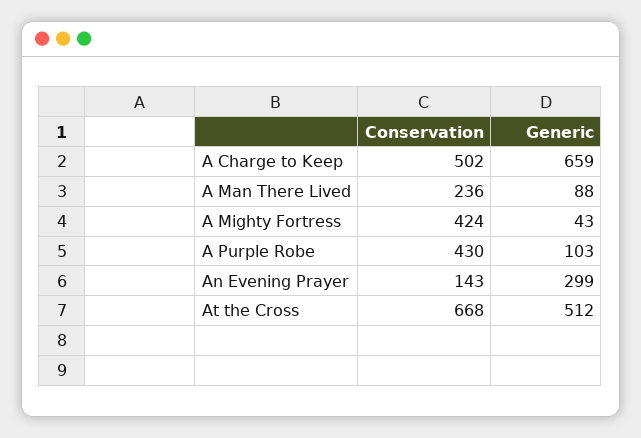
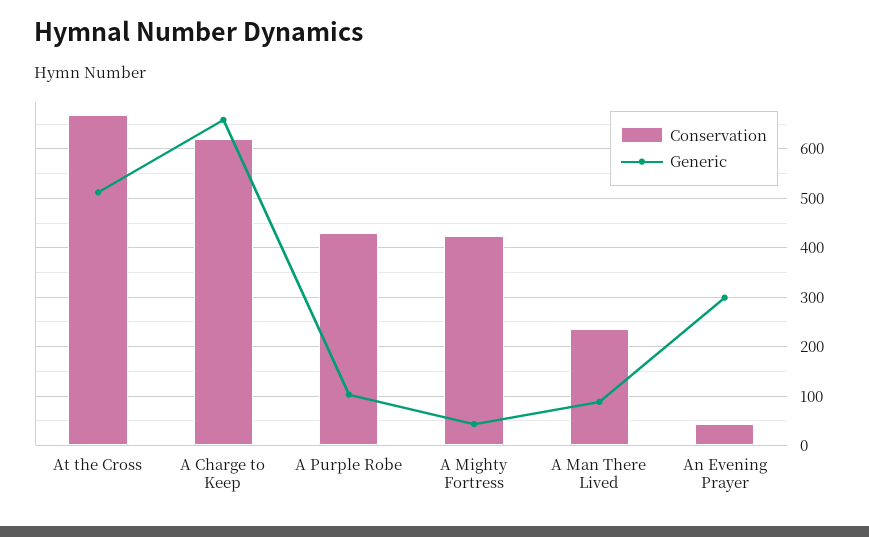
Conservation, A Charge to Keep: 502 -> 620
Conservation, An Evening Prayer: 143 -> 40

